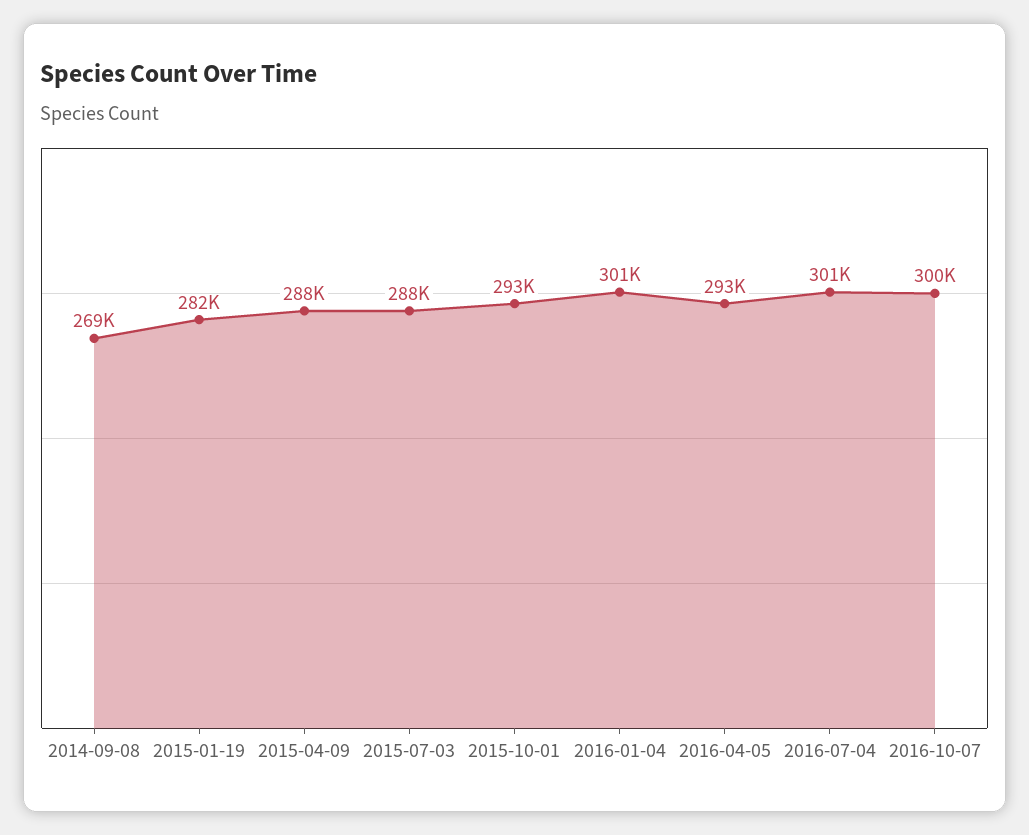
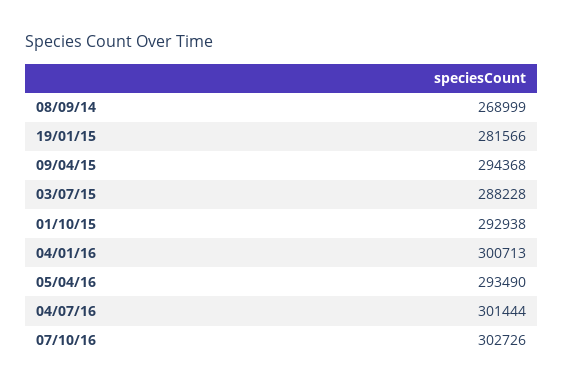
2015-04-09: 288000 -> 294368
2016-10-07: 300000 -> 302726

